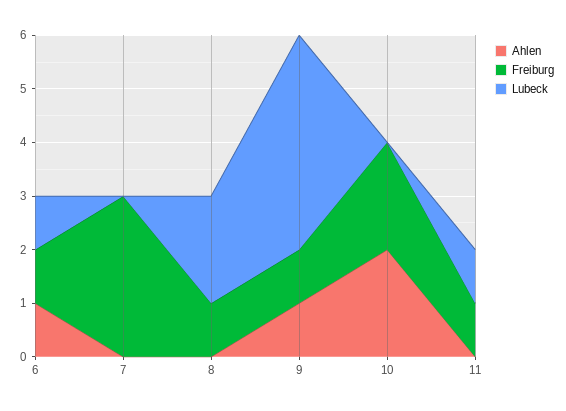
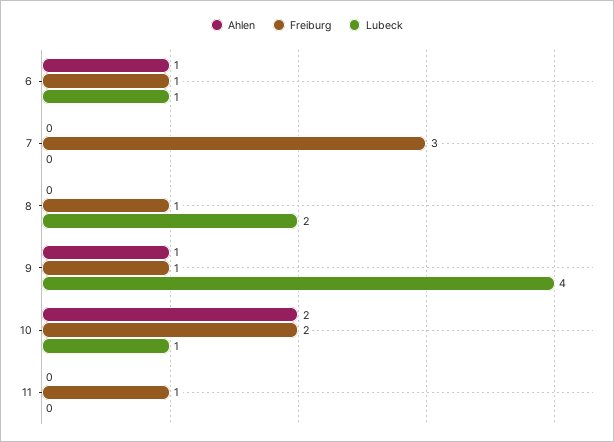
Lubeck, 10: 0 -> 1
Lubeck, 11: 1 -> 0

